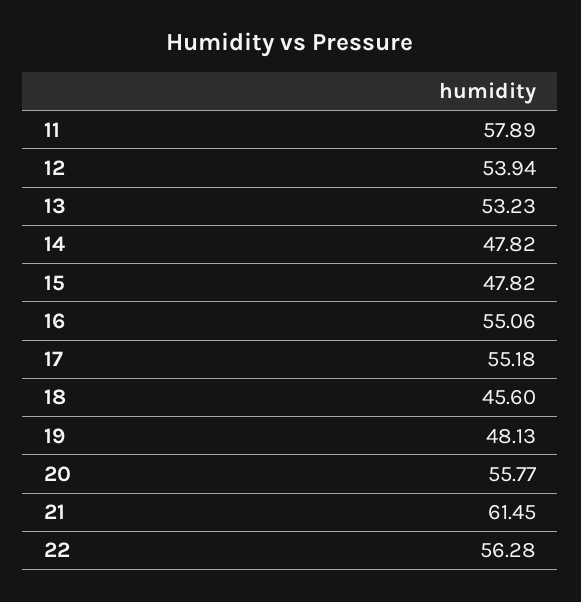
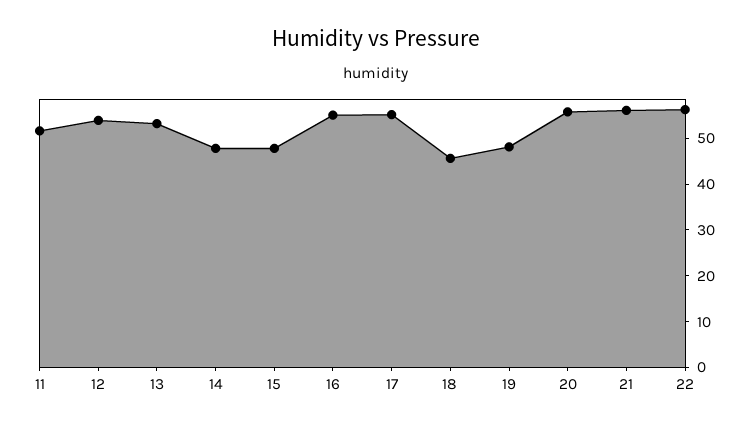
11: 57.89 -> 52
21: 61.45 -> 56

